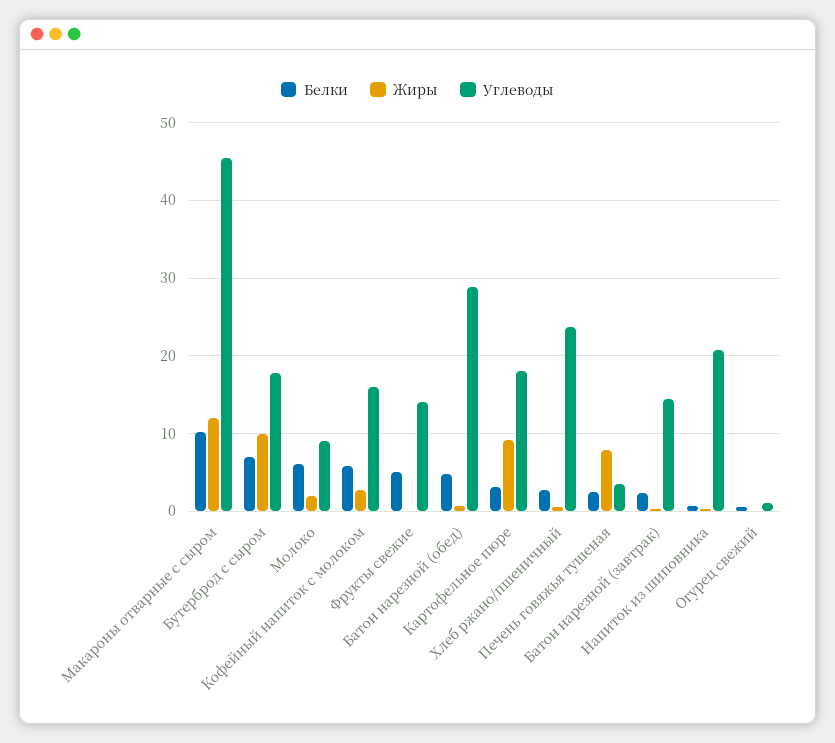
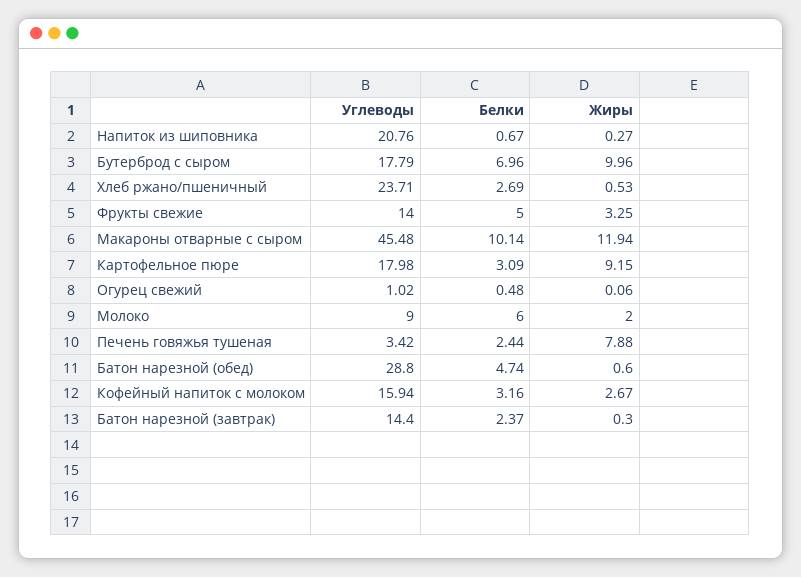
Белки, Кофейный напиток с молоком: 6 -> 3.16
Жиры, Фрукты свежие: 0 -> 3.25

